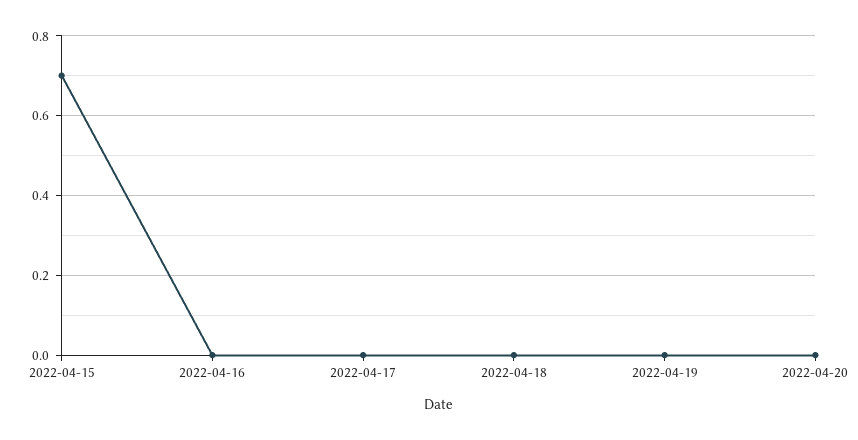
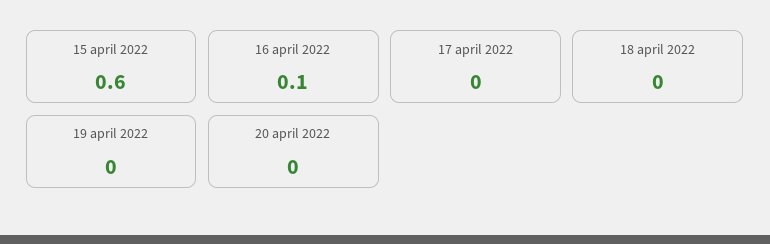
2022-04-15: 0.7 -> 0.6
2022-04-16: 0 -> 0.1

